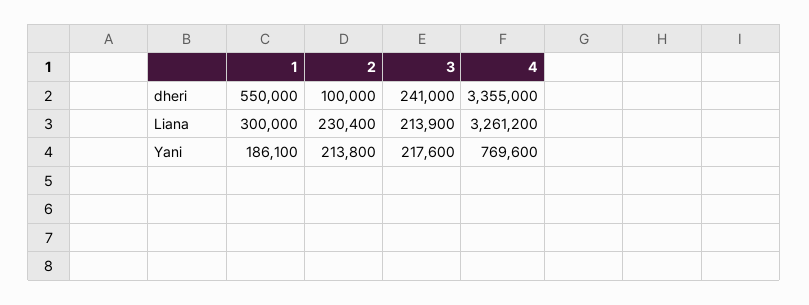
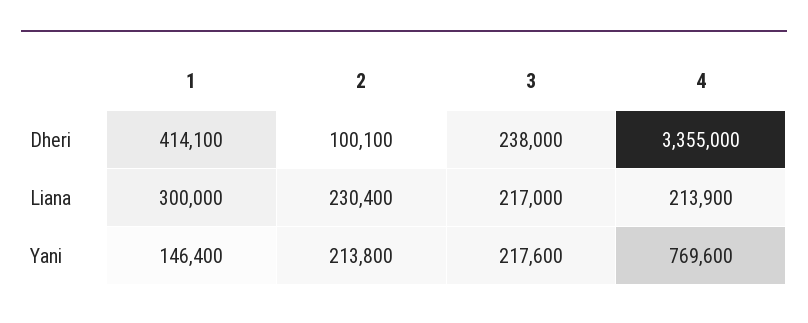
1, dheri: 550000 -> 414100
2, dheri: 100000 -> 100100
3, dheri: 241000 -> 238000
3, Liana: 213900 -> 217000
4, Liana: 3261200 -> 213900
1, Yani: 186100 -> 146400

